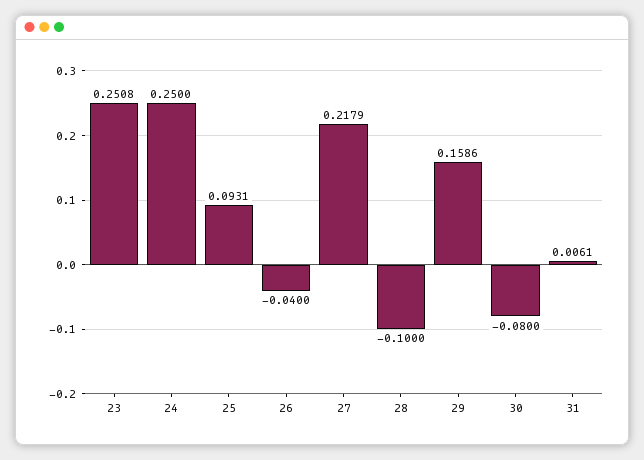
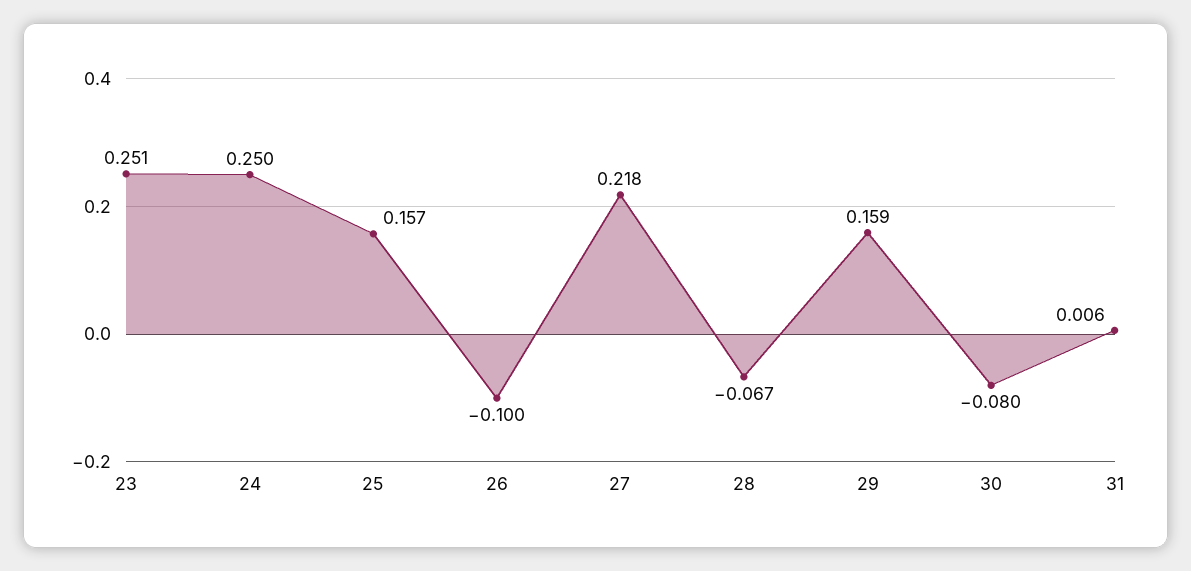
25: 0.0931 -> 0.157
26: -0.04 -> -0.1
28: -0.1 -> -0.067

